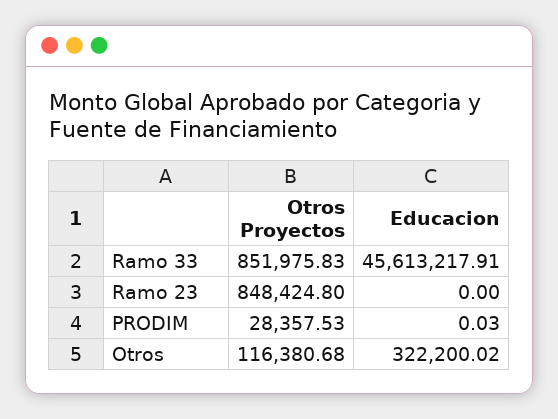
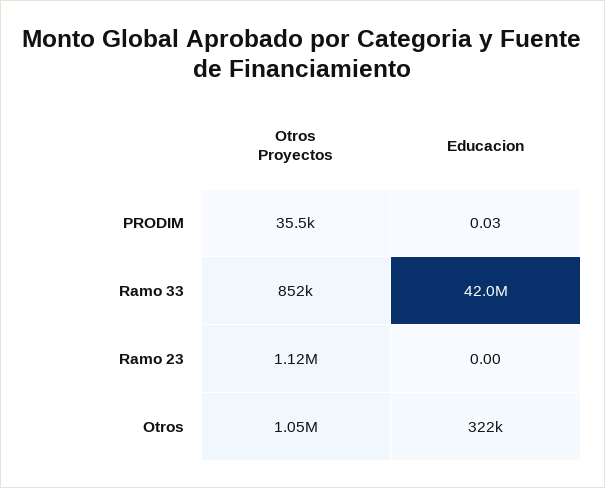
Educacion, Ramo 33: 45613217.91 -> 42000000
Otros Proyectos, Ramo 23: 848424.8 -> 1120000
Otros Proyectos, PRODIM: 28357.53 -> 35500
Otros Proyectos, Otros: 116380.68 -> 1050000

